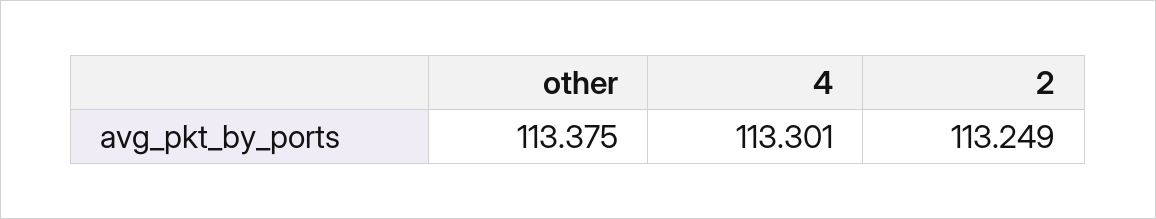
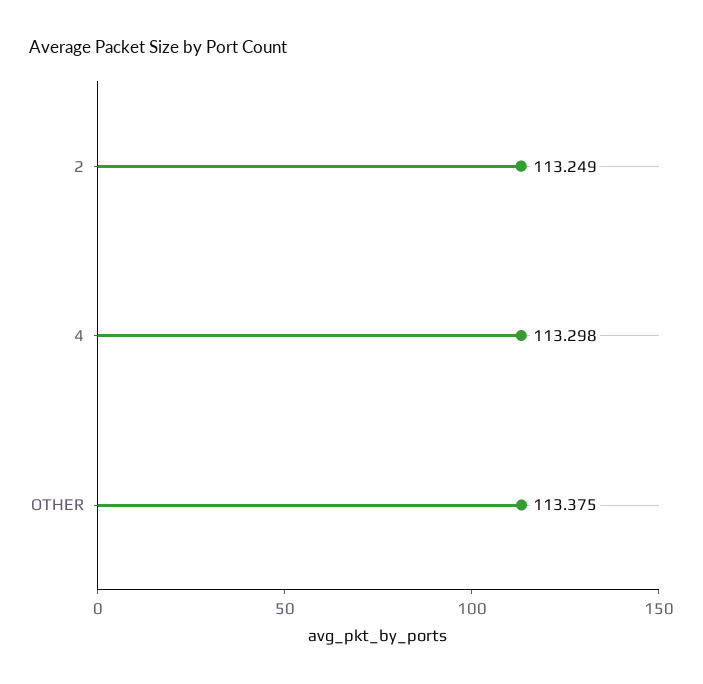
4: 113.301 -> 113.298

